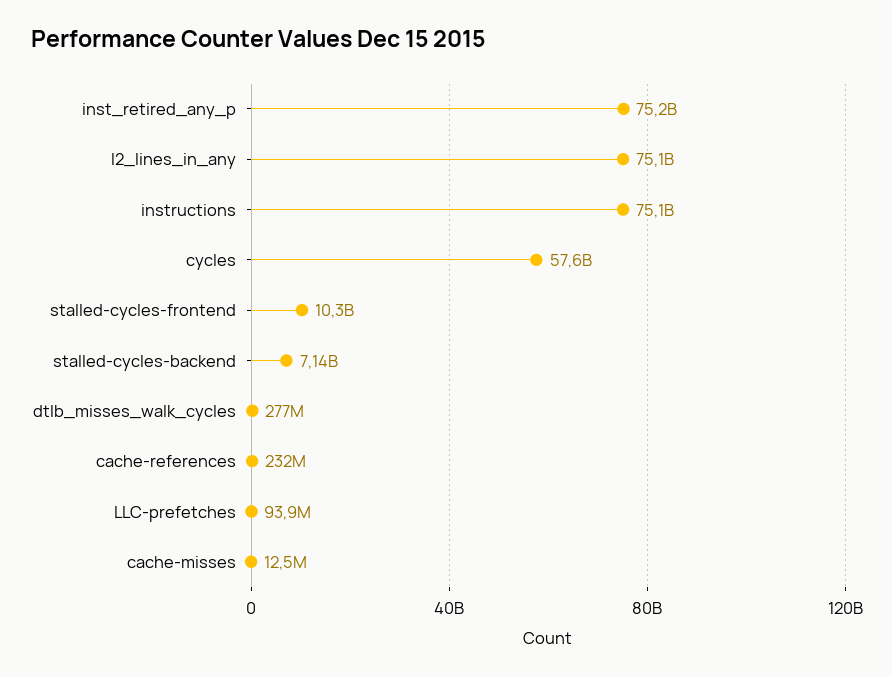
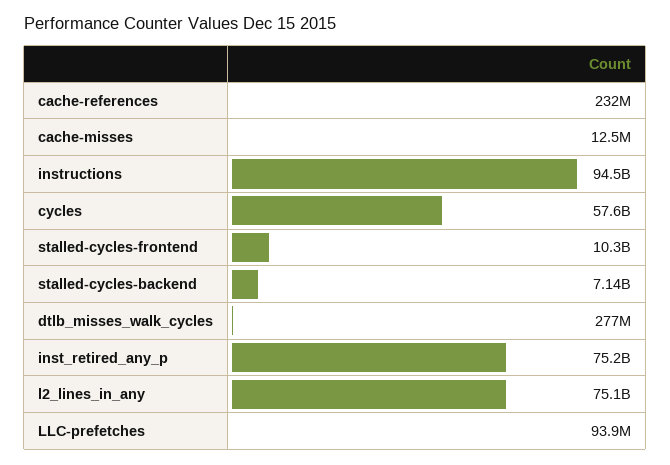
instructions: 75100000000 -> 94500000000

